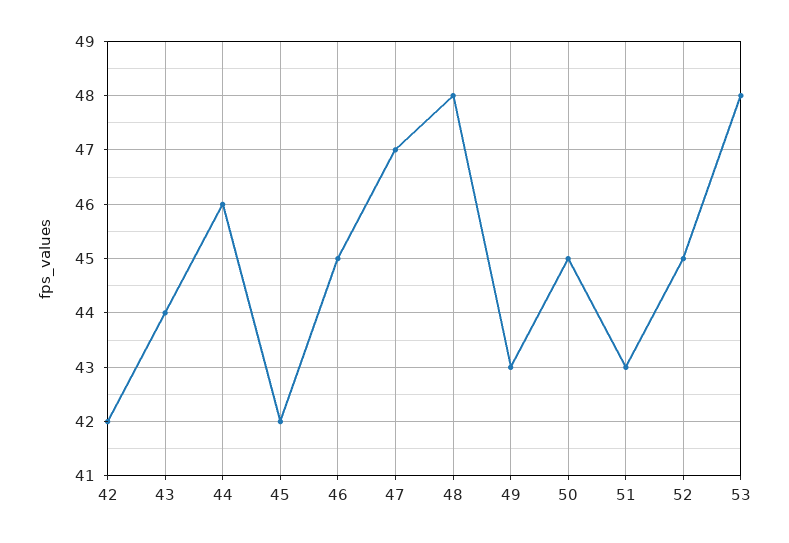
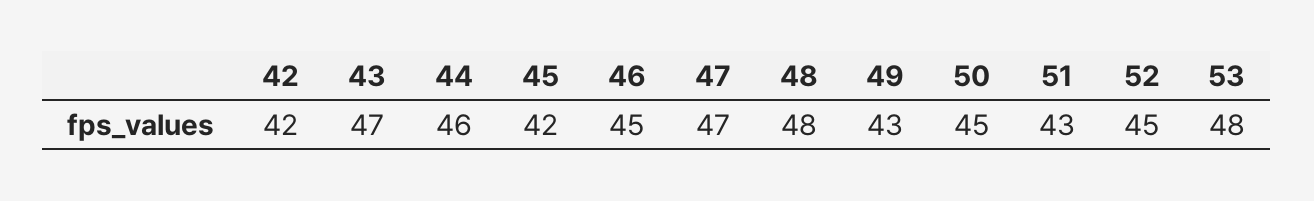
43: 44 -> 47

